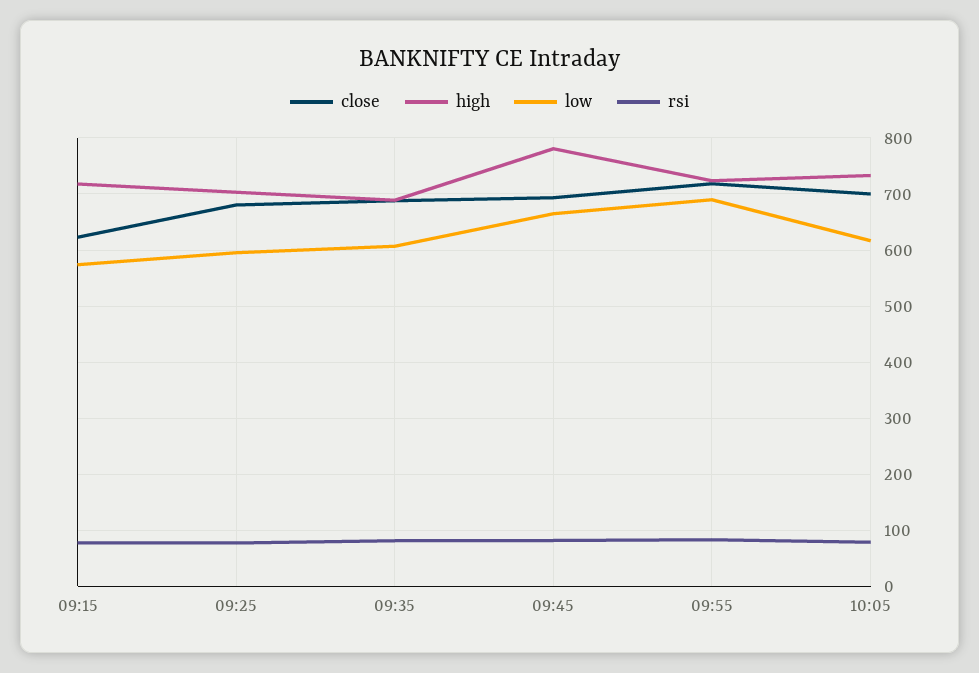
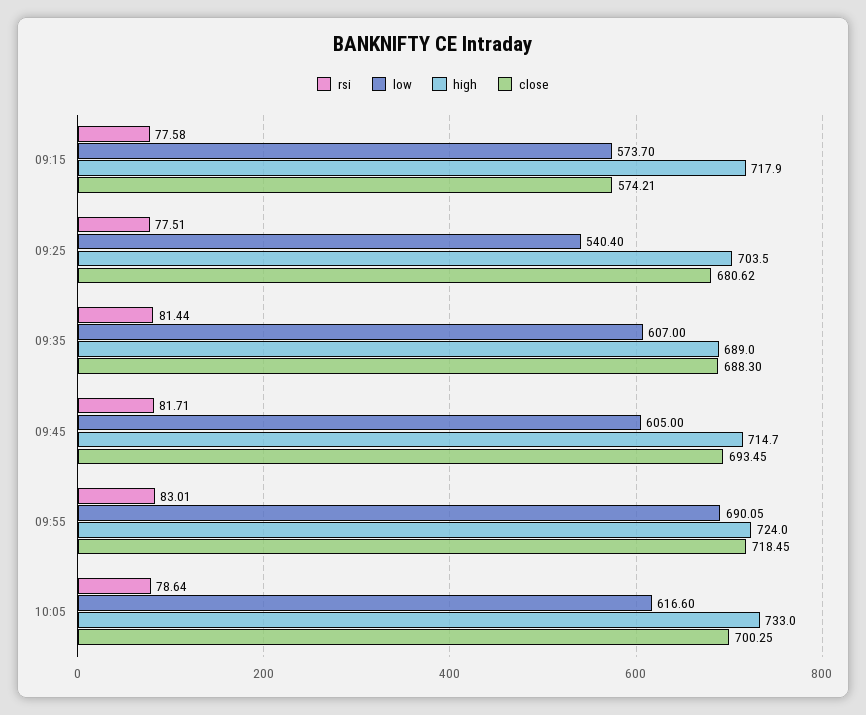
close, 09:15: 620 -> 574.21
low, 09:25: 600 -> 540.4
high, 09:45: 780 -> 714.7
low, 09:45: 660 -> 605

